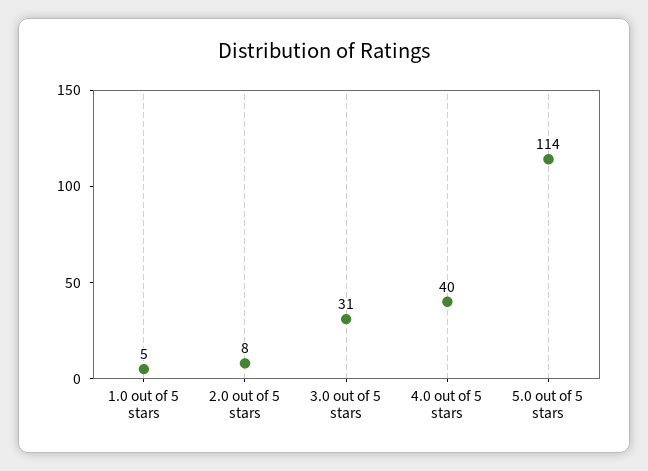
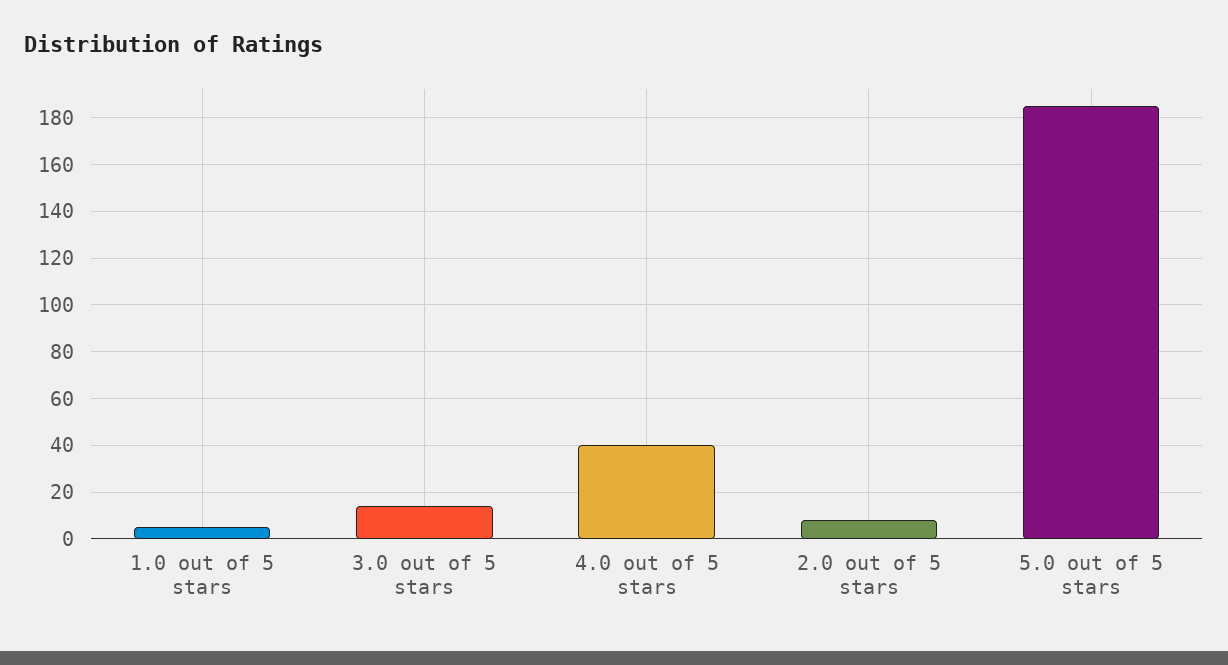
3.0 out of 5 stars: 31 -> 15
5.0 out of 5 stars: 114 -> 185

